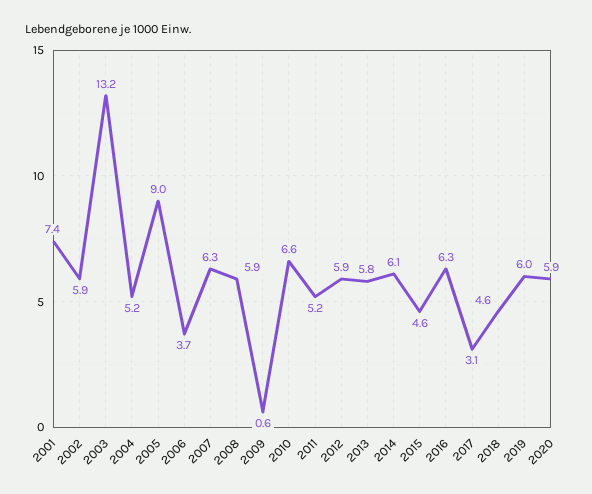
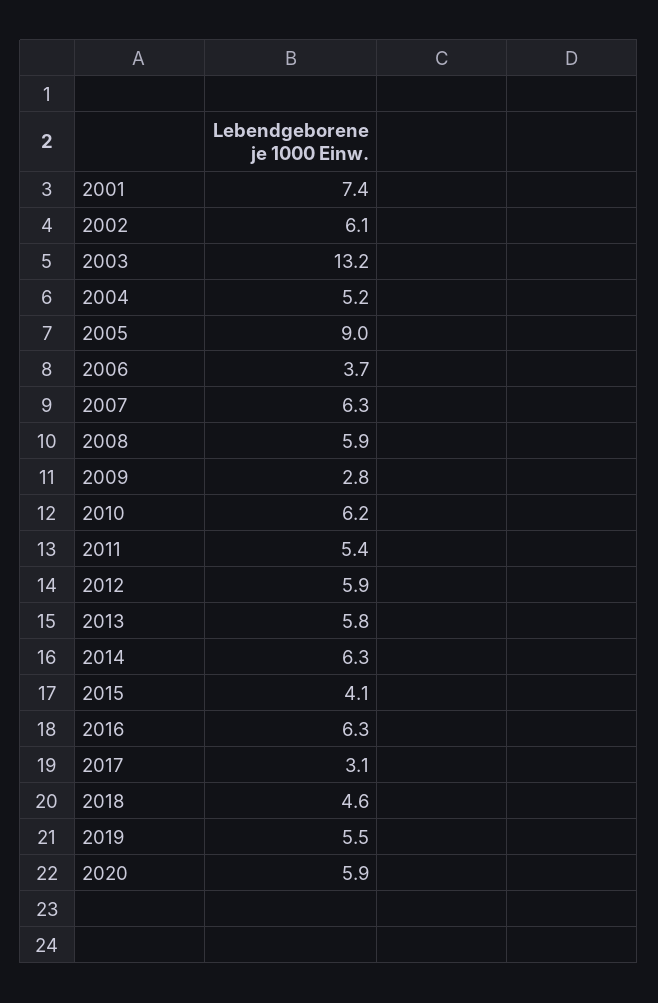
2002: 5.9 -> 6.1
2009: 0.6 -> 2.8
2010: 6.6 -> 6.2
2011: 5.2 -> 5.4
2014: 6.1 -> 6.3
2015: 4.6 -> 4.1
2019: 6 -> 5.5

